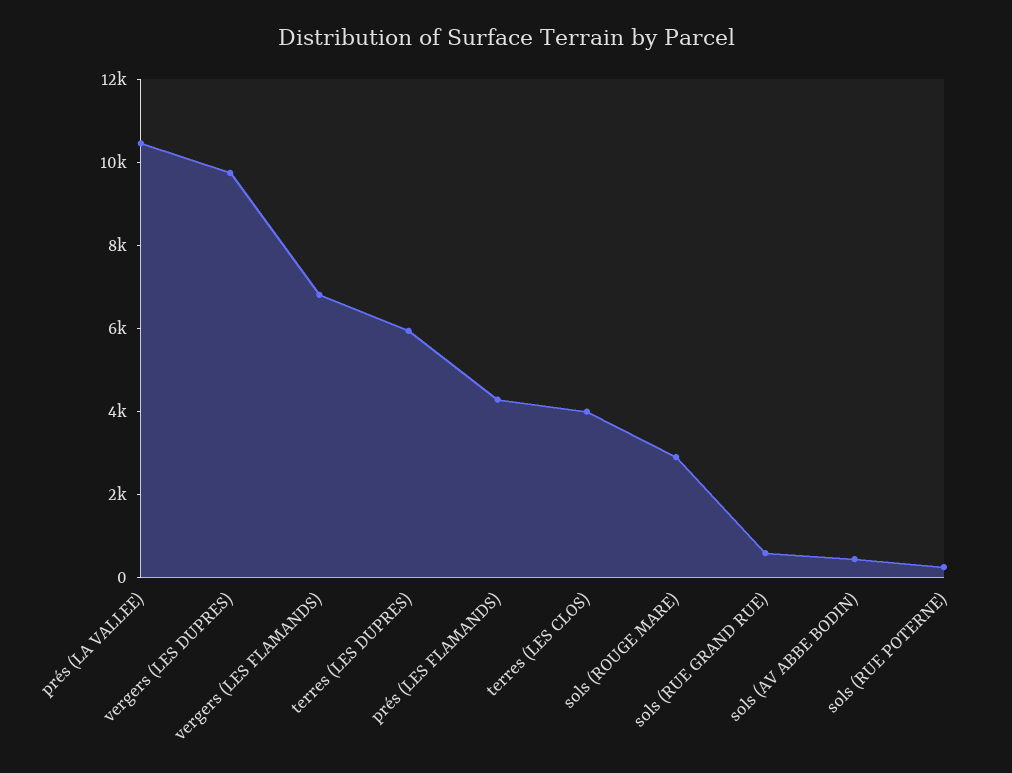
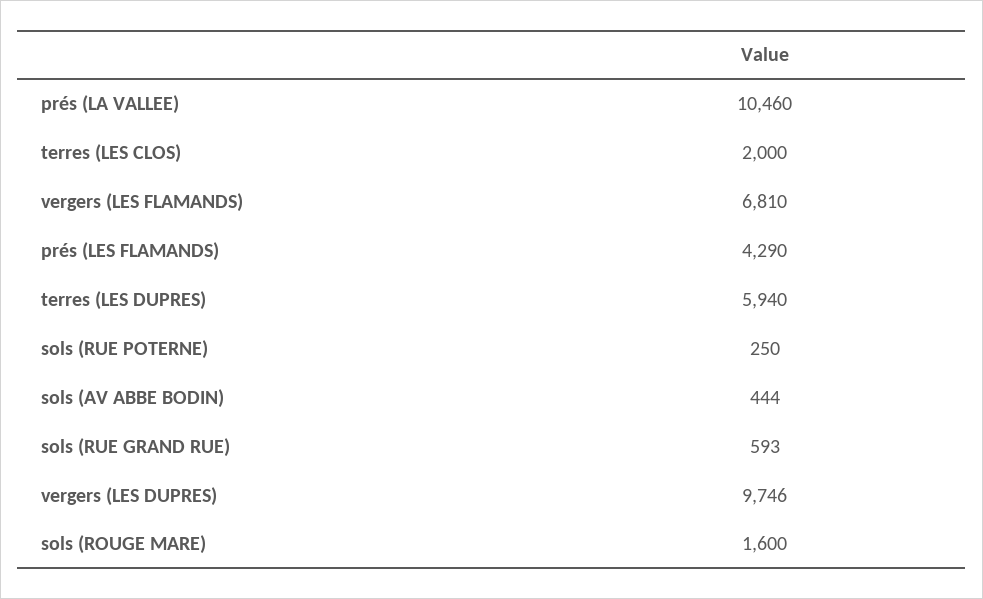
terres (LES CLOS): 4000 -> 2000
sols (ROUGE MARE): 3000 -> 1600

